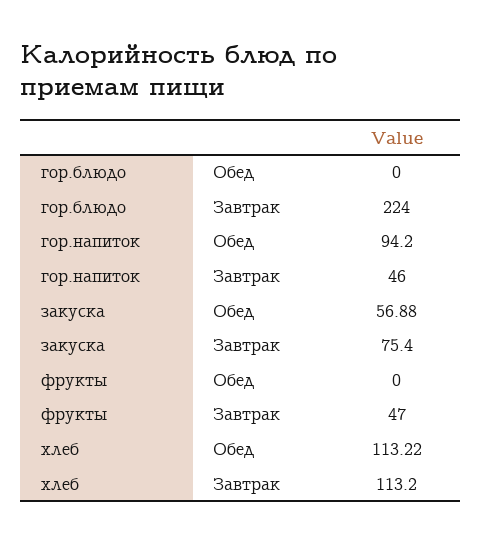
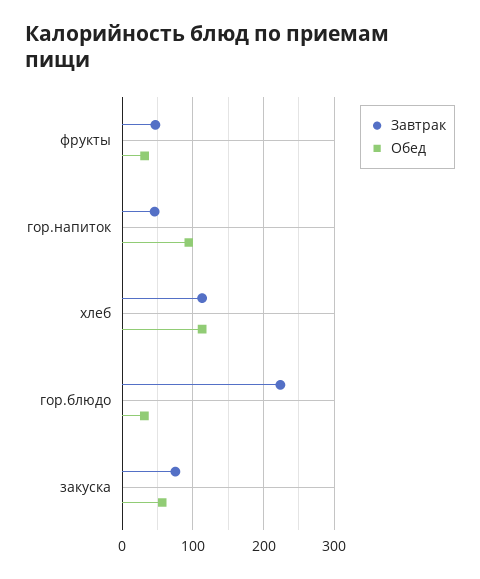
Обед, гор.блюдо: 0 -> 30
Обед, фрукты: 0 -> 30

